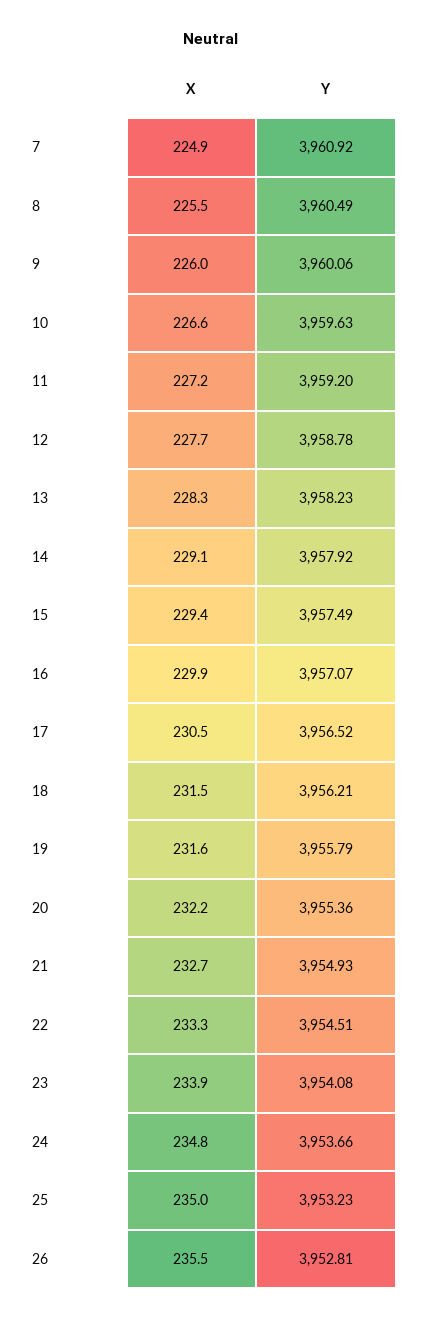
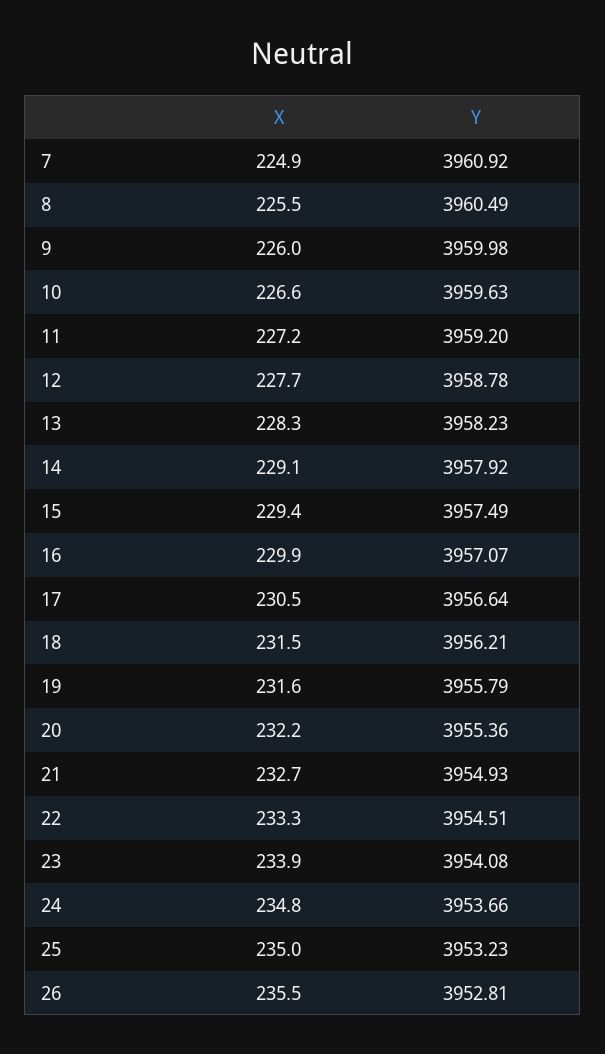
Y, 9: 3960.06 -> 3959.98
Y, 17: 3956.52 -> 3956.64

